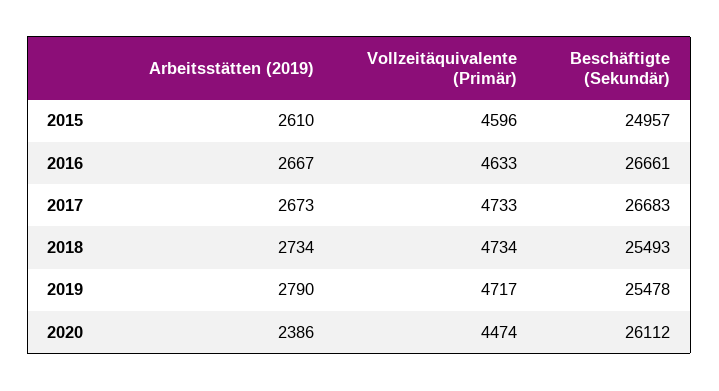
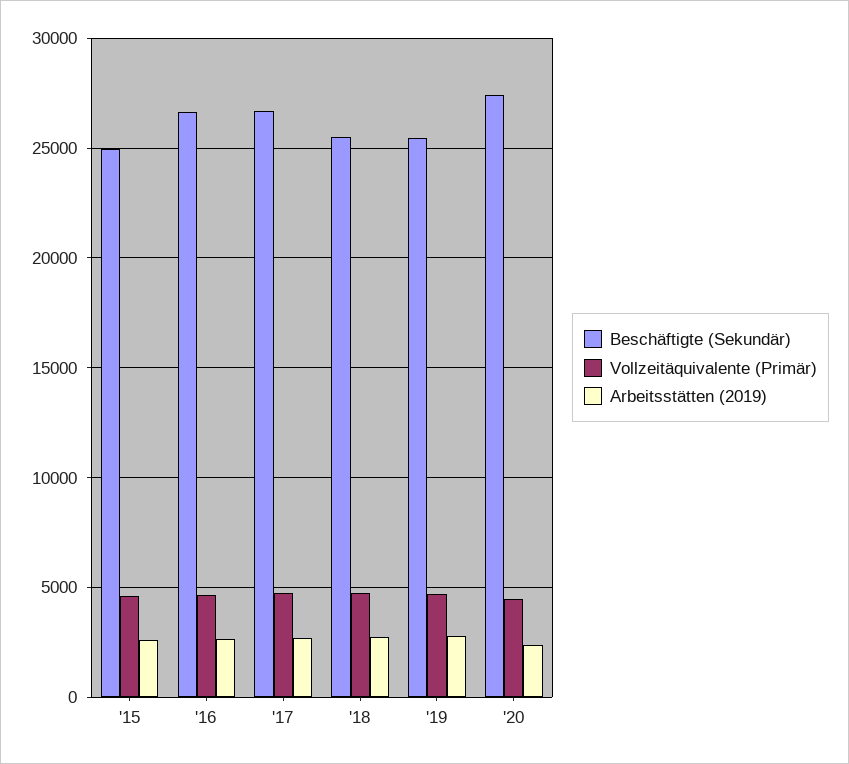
Beschäftigte (Sekundär), 2020: 26112 -> 27500

